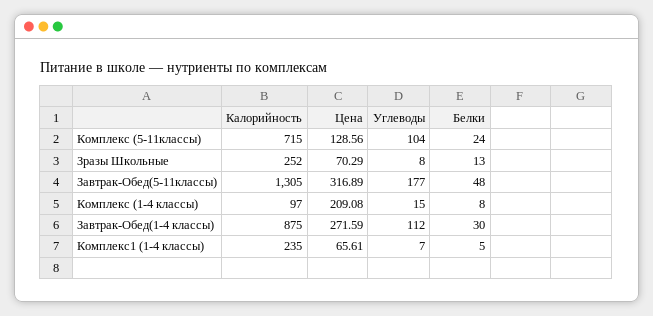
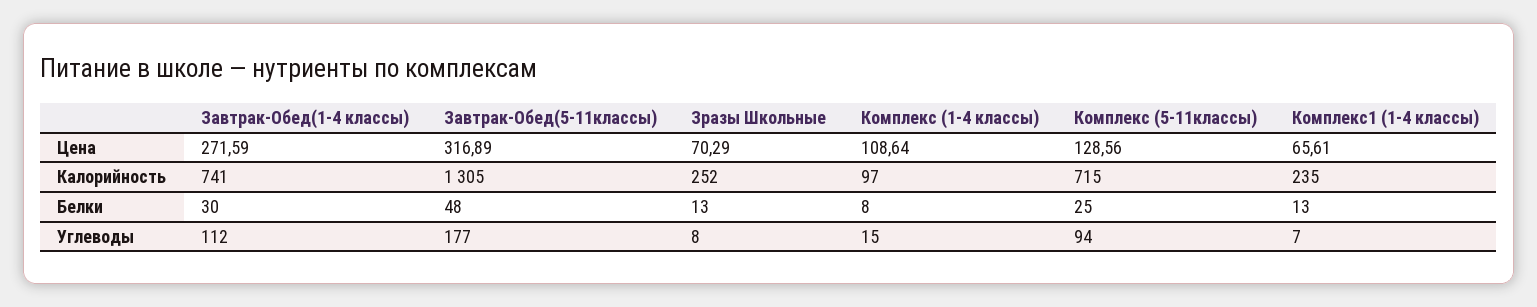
Углеводы, Комплекс (5-11классы): 104 -> 94
Белки, Комплекс (5-11классы): 24 -> 25
Цена, Комплекс (1-4 классы): 209.08 -> 108.64
Калорийность, Завтрак-Обед(1-4 классы): 875 -> 741
Белки, Комплекс1 (1-4 классы): 5 -> 13

